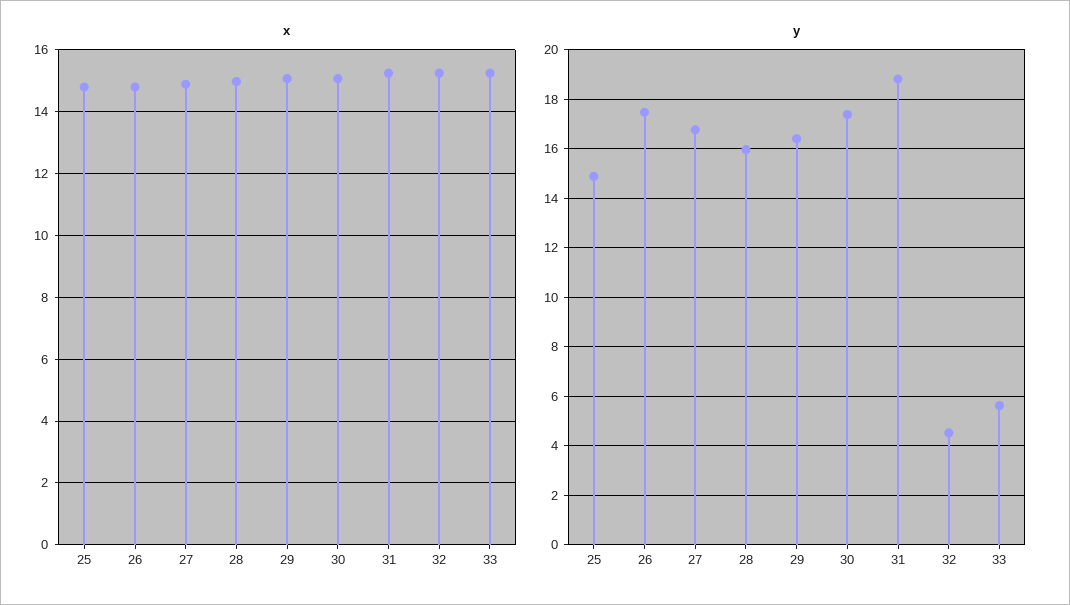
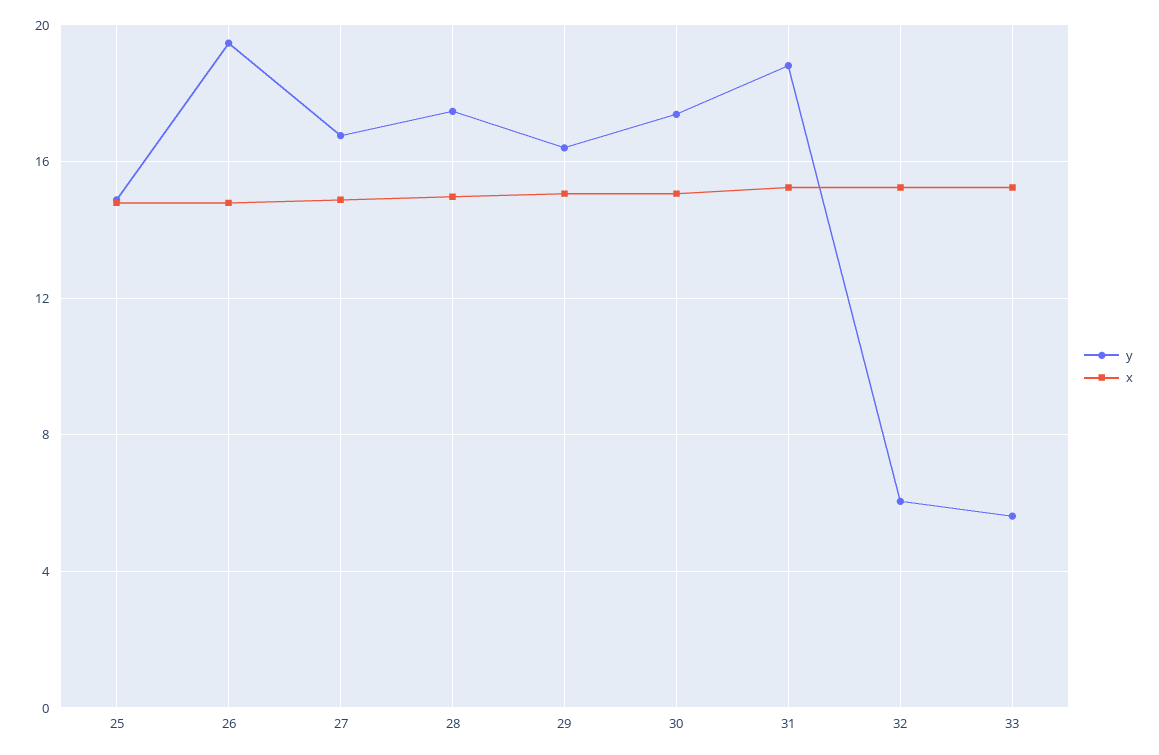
y, 26: 17.5 -> 19.5
y, 28: 16 -> 17.5
y, 32: 4.5 -> 6

